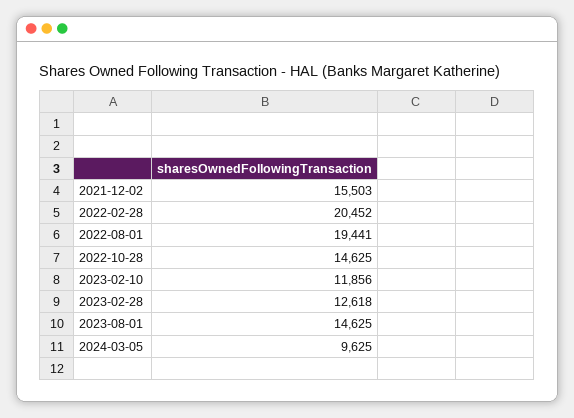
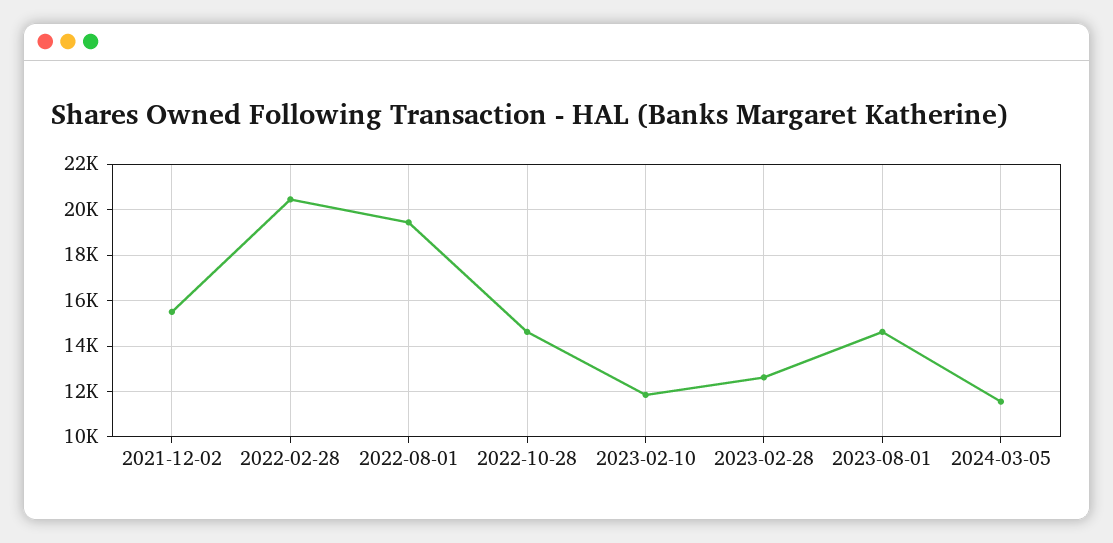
2024-03-05: 9625 -> 11500

